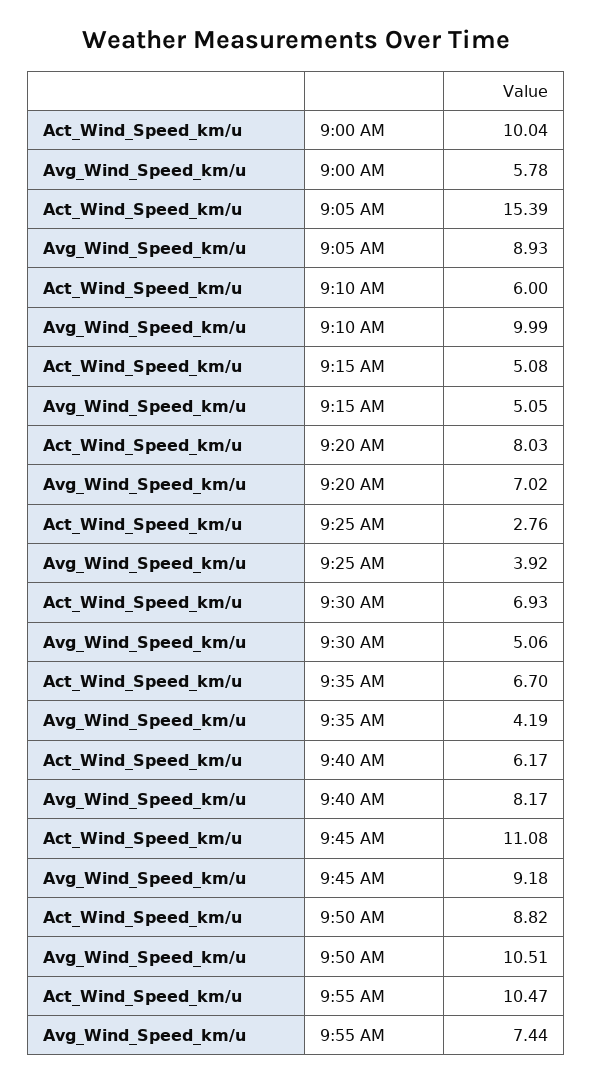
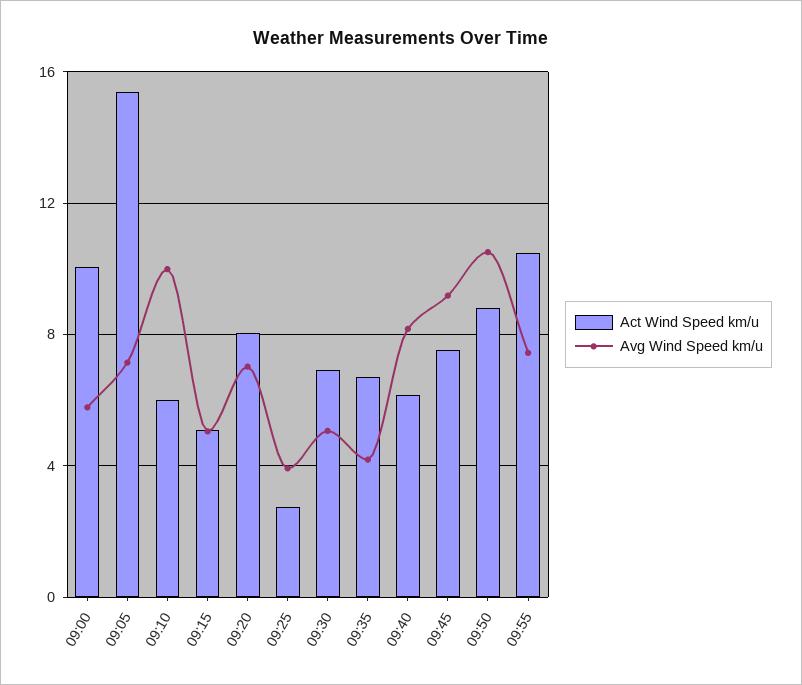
Avg_Wind_Speed_km/u, 9:05 AM: 8.93 -> 7
Act_Wind_Speed_km/u, 9:45 AM: 11.08 -> 7.5

